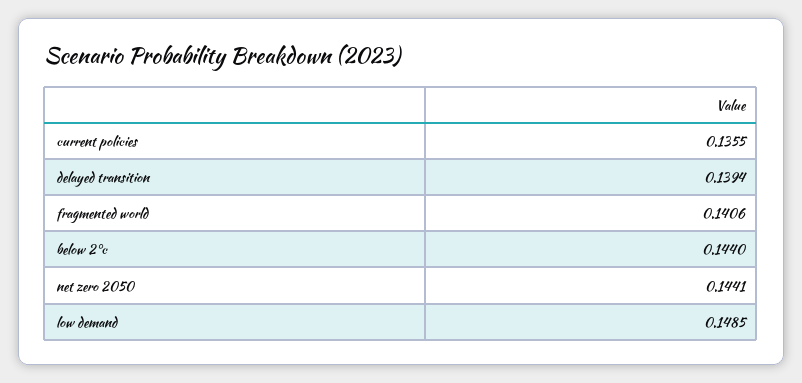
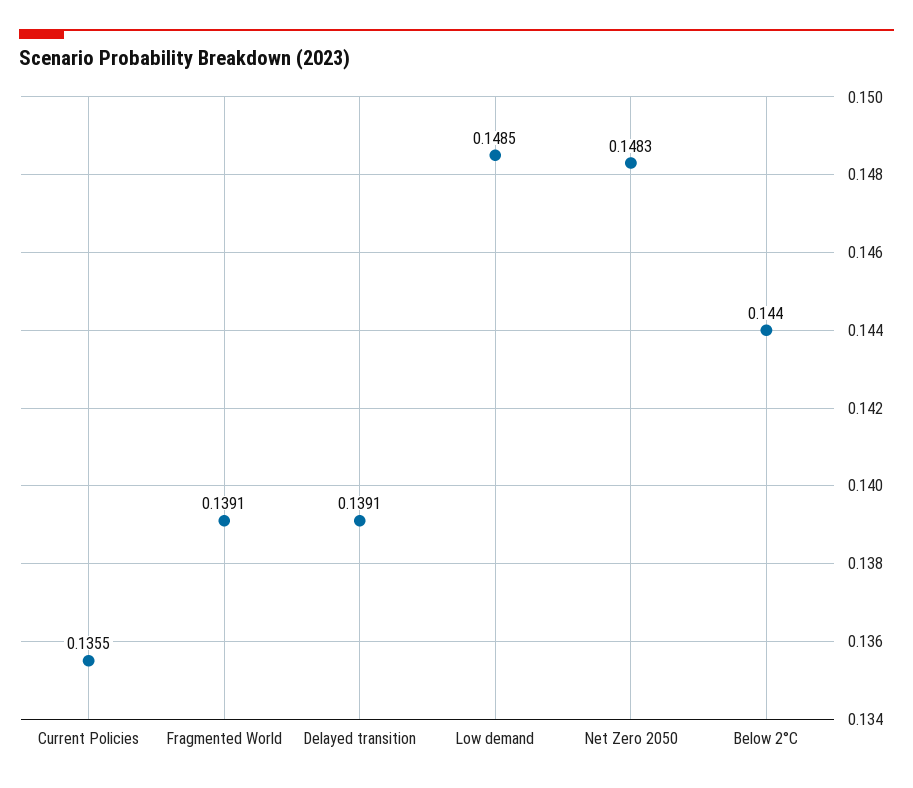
delayed transition: 0.1394 -> 0.1391
fragmented world: 0.1406 -> 0.1391
net zero 2050: 0.1441 -> 0.1483

